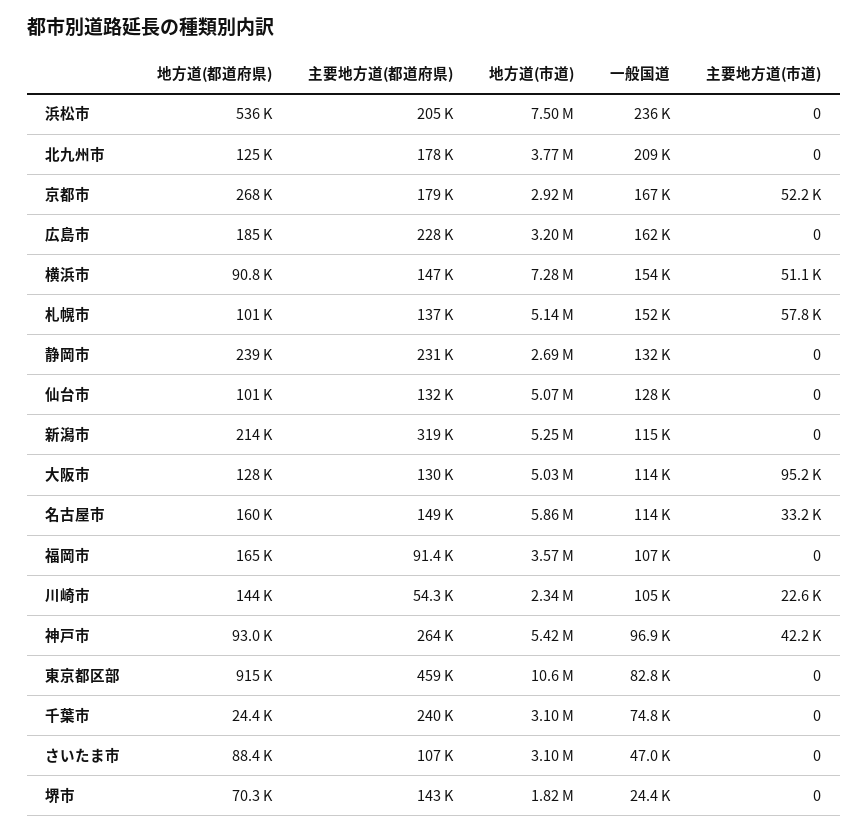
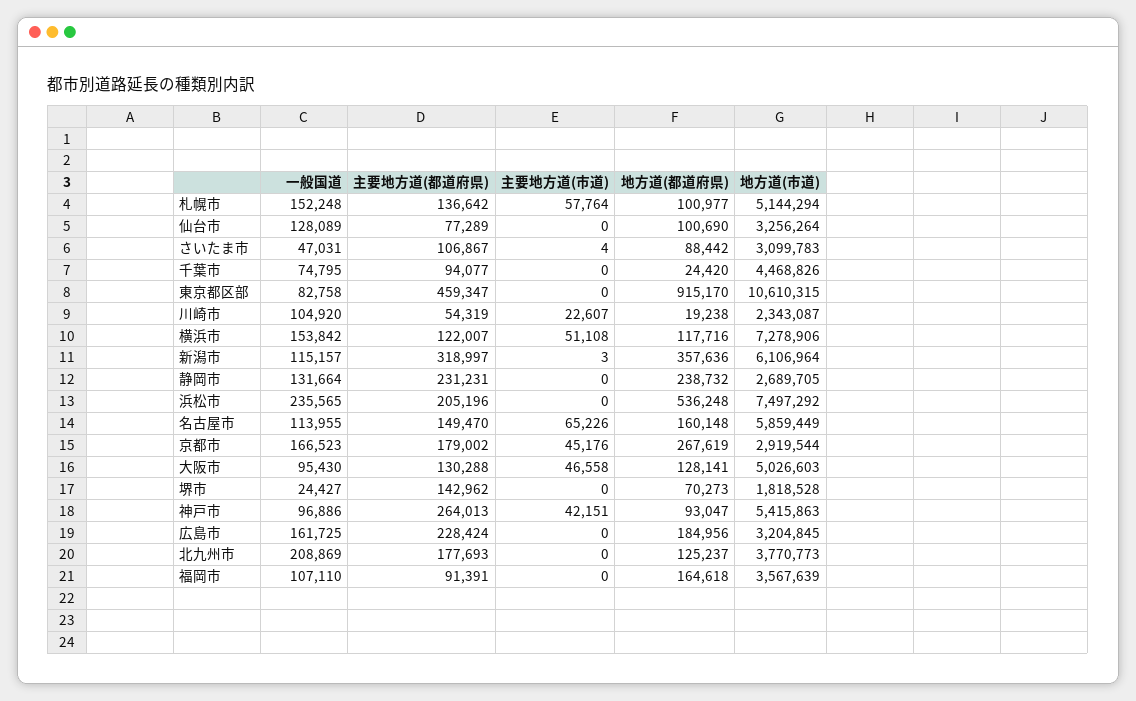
主要地方道(市道), 京都市: 52200 -> 45176
地方道(都道府県), 横浜市: 90800 -> 117716
主要地方道(都道府県), 横浜市: 147000 -> 122007
主要地方道(都道府県), 仙台市: 132000 -> 77289
地方道(市道), 仙台市: 5070000 -> 3256264
地方道(都道府県), 新潟市: 214000 -> 357636
地方道(市道), 新潟市: 5250000 -> 6106964
主要地方道(市道), 新潟市: 0 -> 3
一般国道, 大阪市: 114000 -> 95430
主要地方道(市道), 大阪市: 95200 -> 46558
主要地方道(市道), 名古屋市: 33200 -> 65226
地方道(都道府県), 川崎市: 144000 -> 19238
主要地方道(都道府県), 千葉市: 240000 -> 94077
地方道(市道), 千葉市: 3100000 -> 4468826
主要地方道(市道), さいたま市: 0 -> 4

